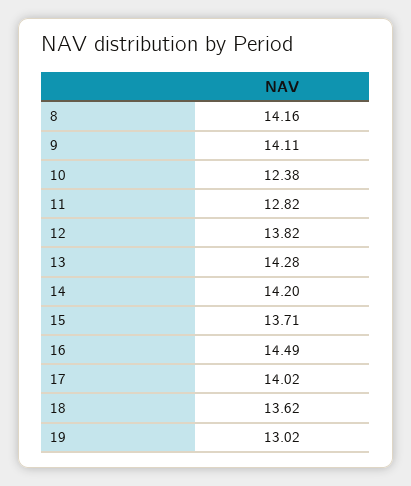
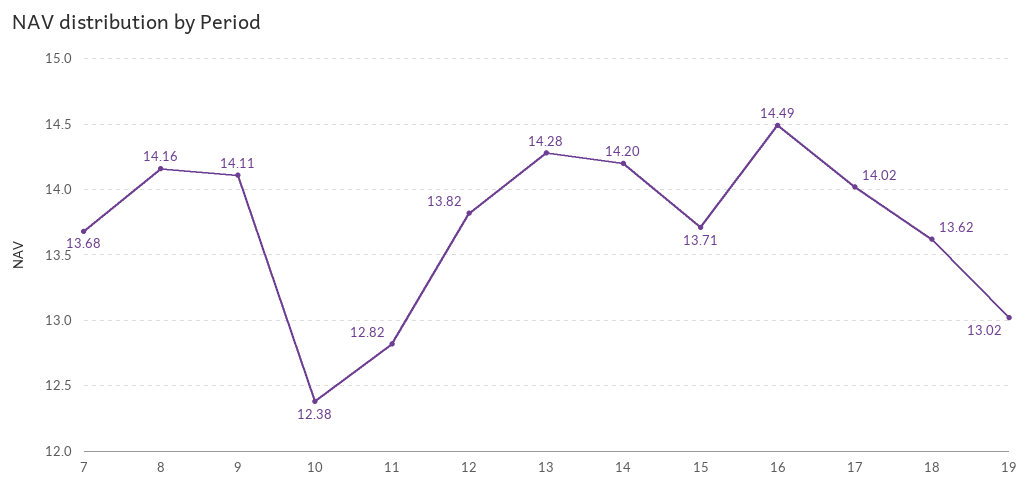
7: none -> 13.68

